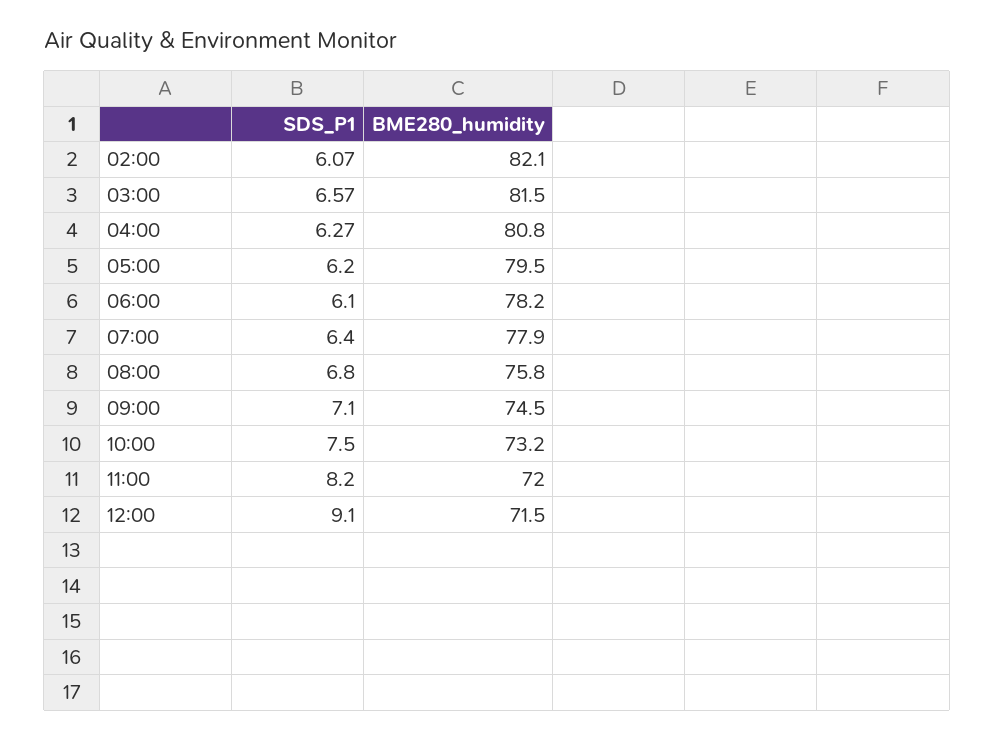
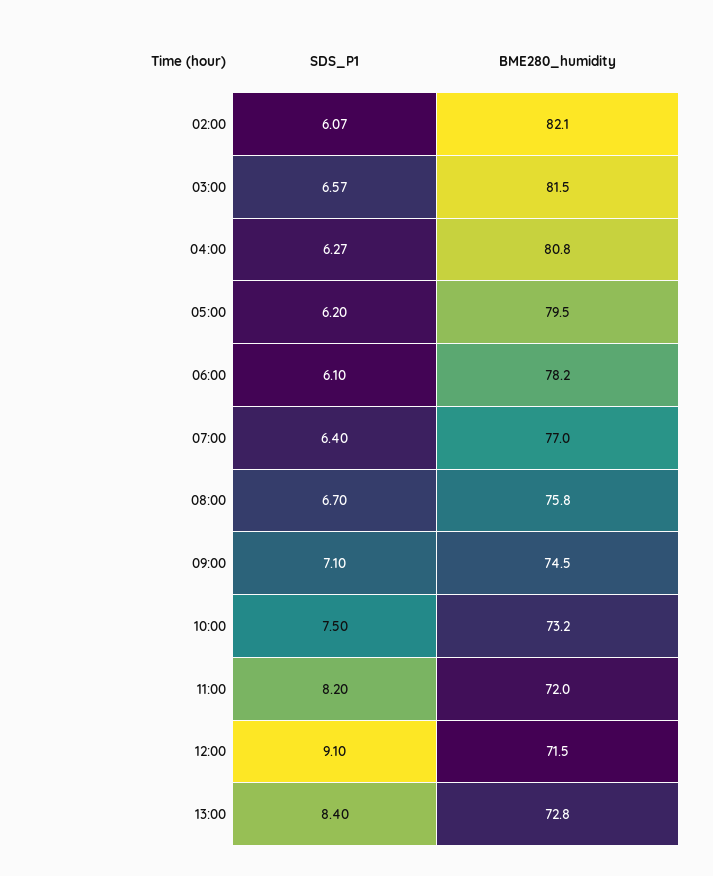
BME280_humidity, 07:00: 77.9 -> 77
SDS_P1, 08:00: 6.8 -> 6.7
SDS_P1, 13:00: none -> 8.4
BME280_humidity, 13:00: none -> 72.8

